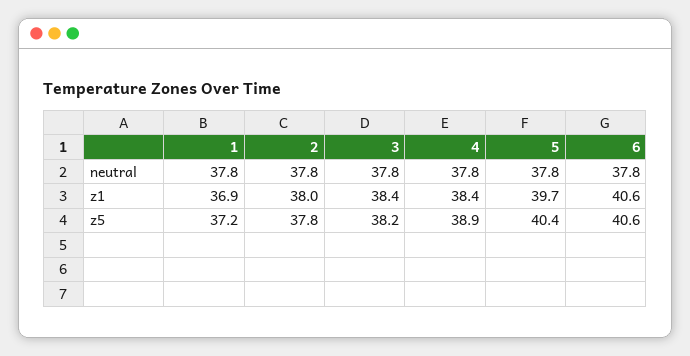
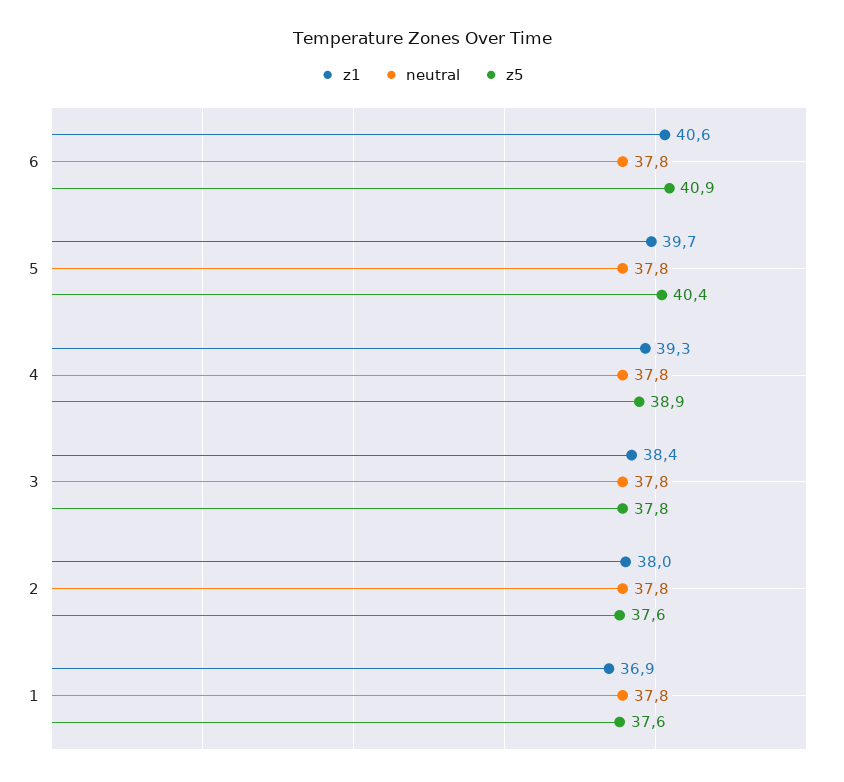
z1, 4: 38.4 -> 39.3
z5, 1: 37.2 -> 37.6
z5, 2: 37.8 -> 37.6
z5, 3: 38.2 -> 37.8
z5, 6: 40.6 -> 40.9

